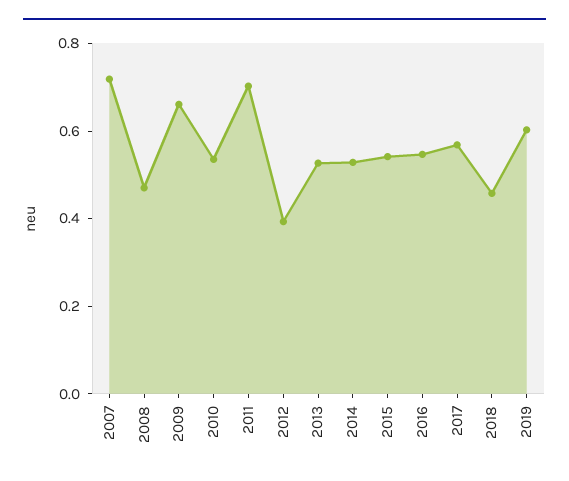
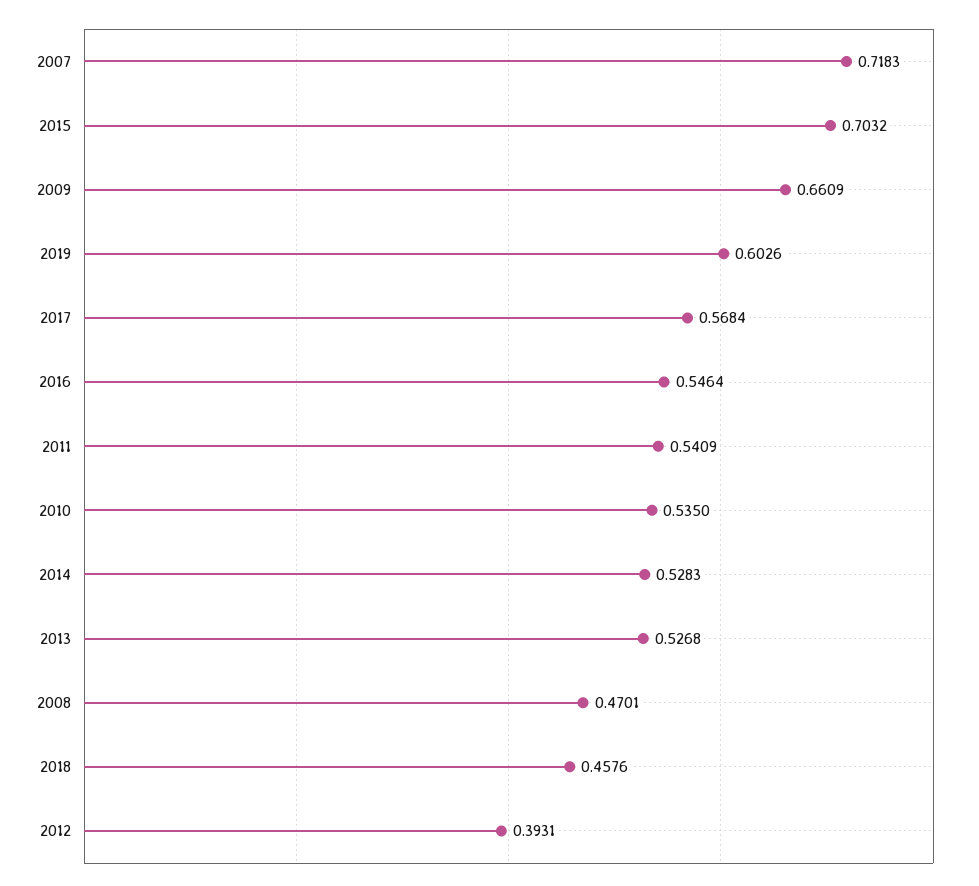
2011: 0.7 -> 0.5409
2015: 0.55 -> 0.7032

